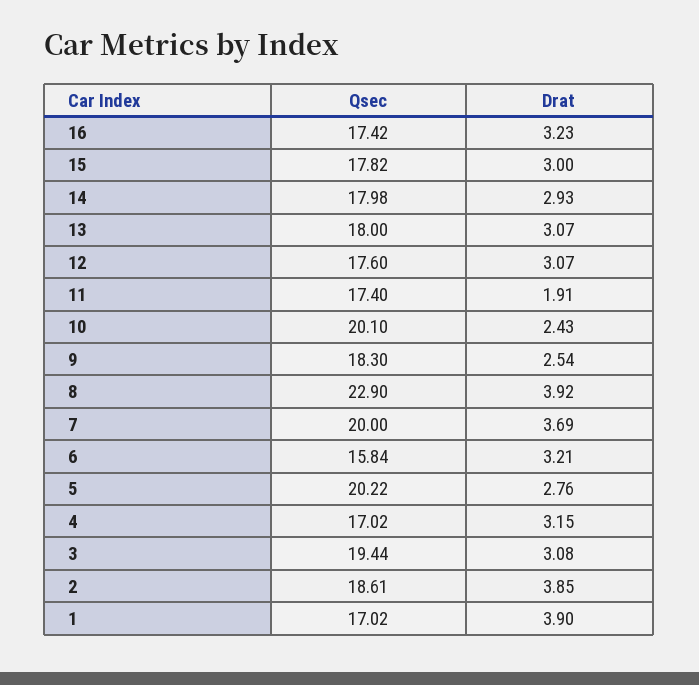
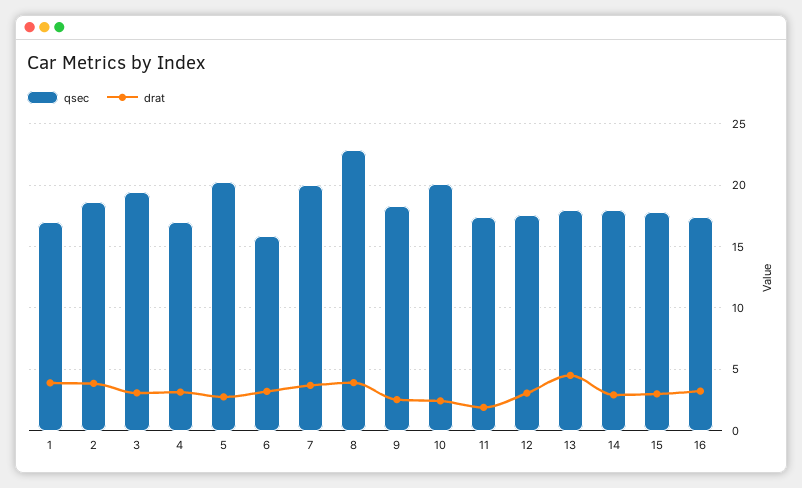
Drat, 13: 3.07 -> 4.5

